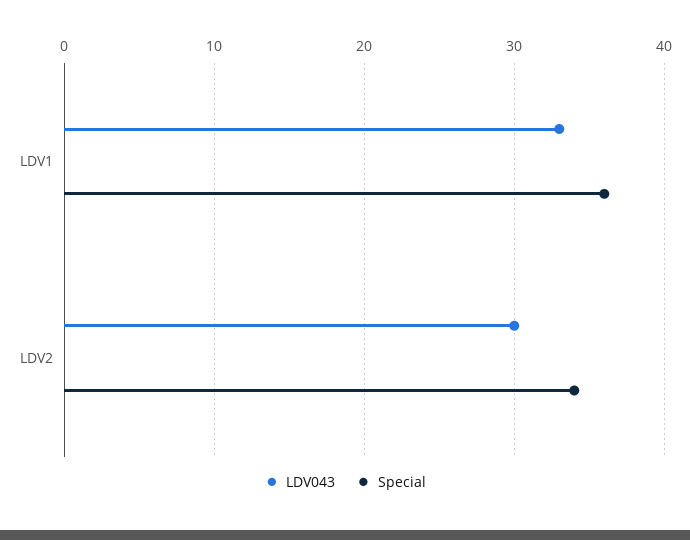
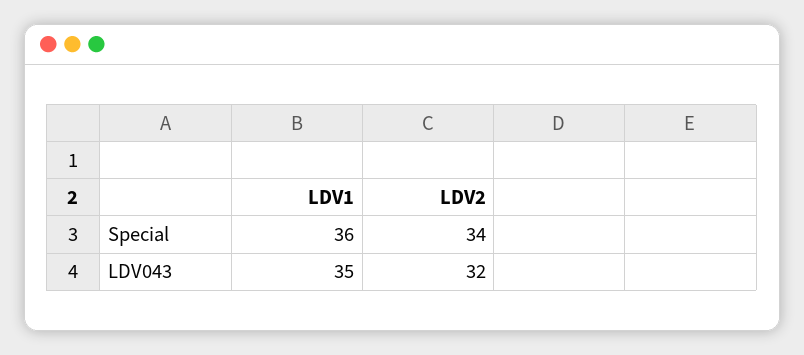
LDV043, LDV1: 33 -> 35
LDV043, LDV2: 30 -> 32

